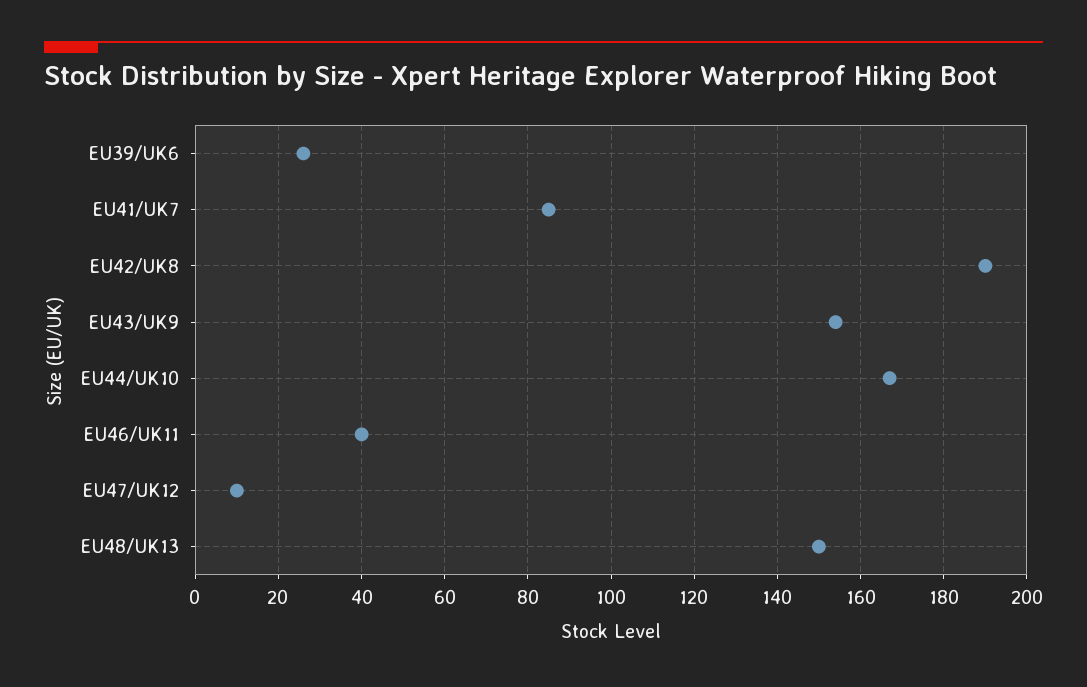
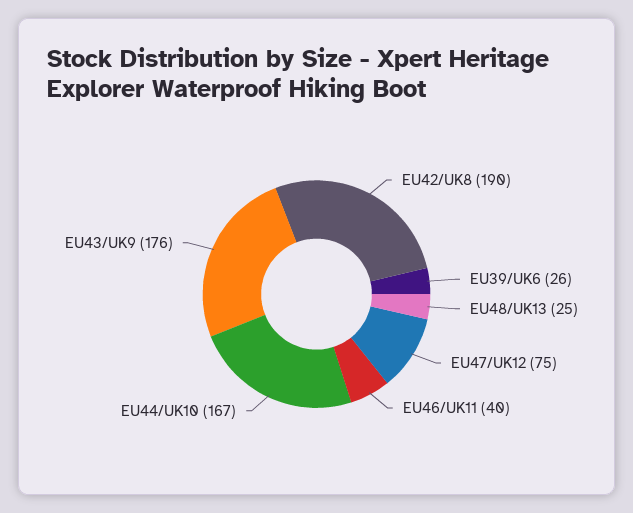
EU41/UK7: 85 -> none
EU43/UK9: 155 -> 176
EU47/UK12: 10 -> 75
EU48/UK13: 150 -> 25

